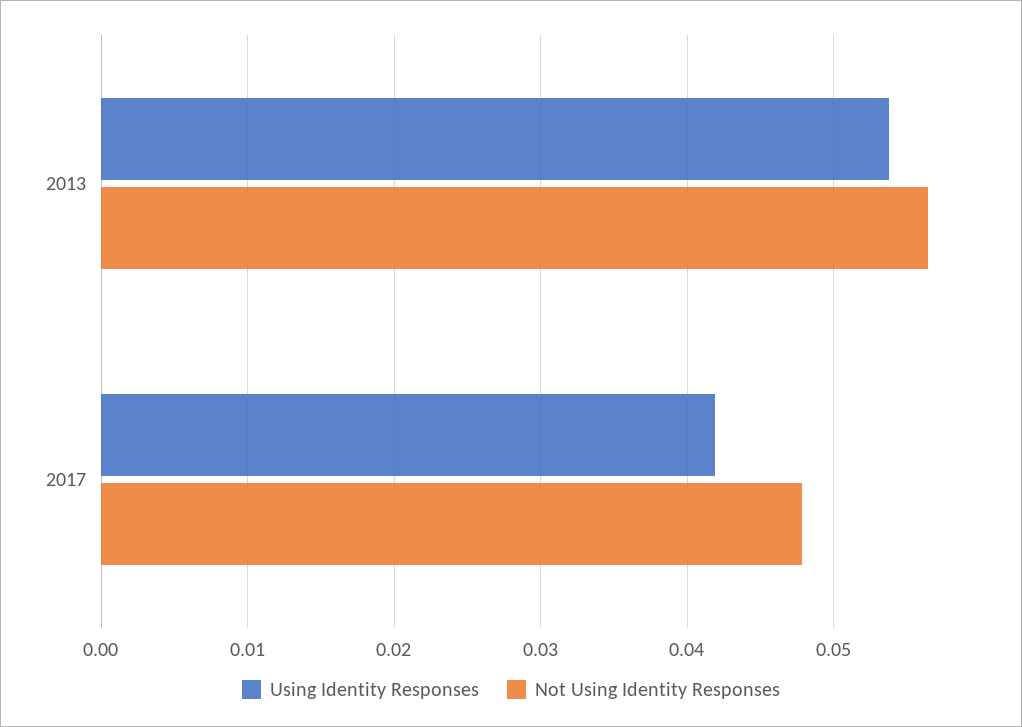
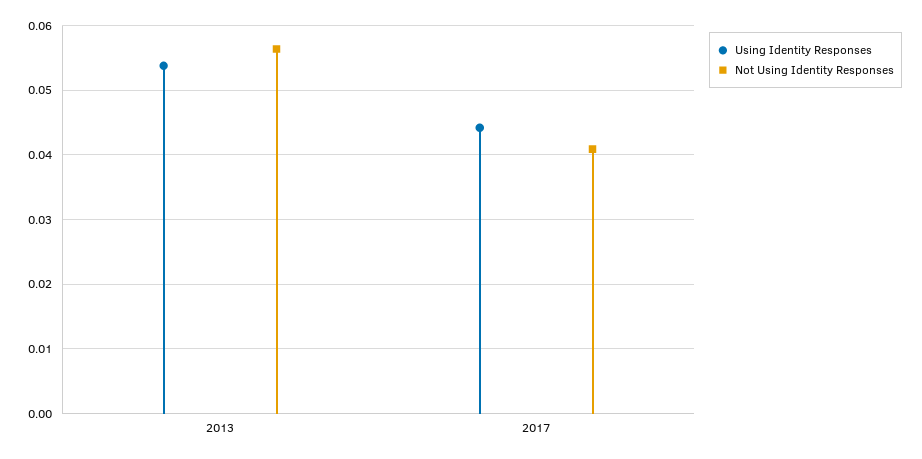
Using Identity Responses, 2017: 0.042 -> 0.044
Not Using Identity Responses, 2017: 0.048 -> 0.041

